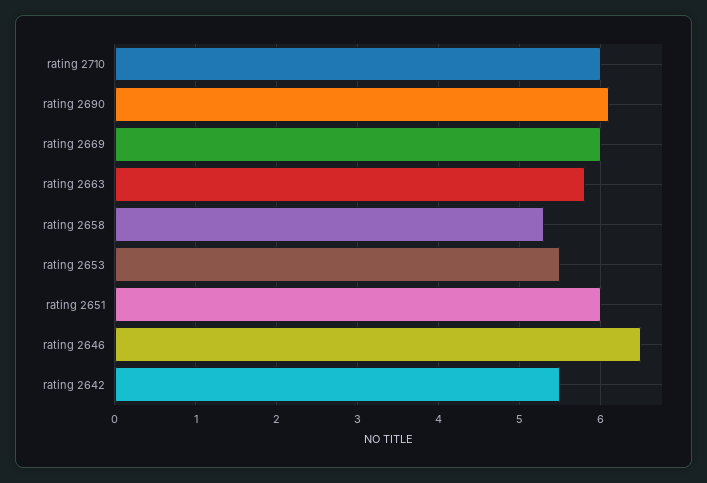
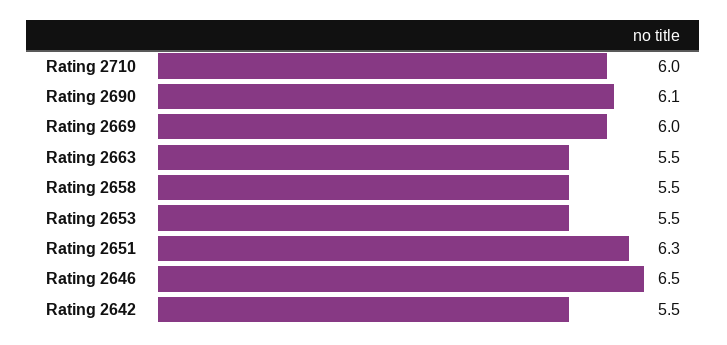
rating 2663: 5.8 -> 5.5
rating 2658: 5.3 -> 5.5
rating 2651: 6 -> 6.3

